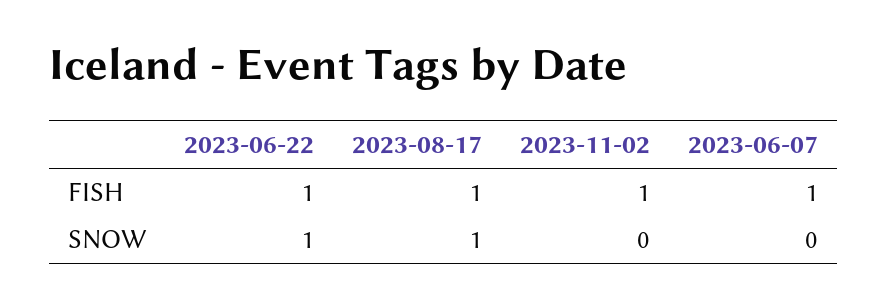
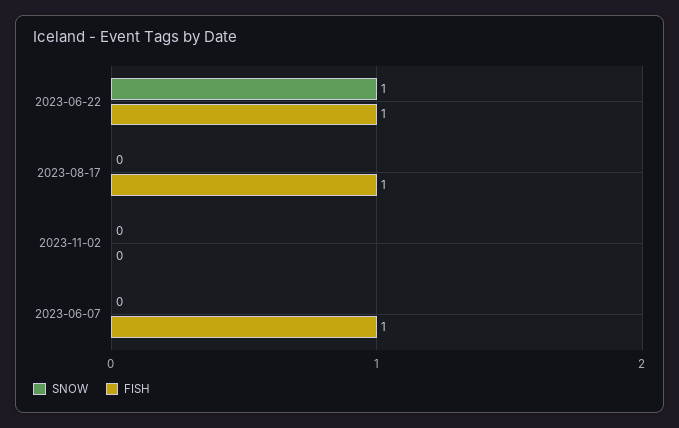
FISH, 2023-11-02: 1 -> 0
SNOW, 2023-08-17: 1 -> 0

